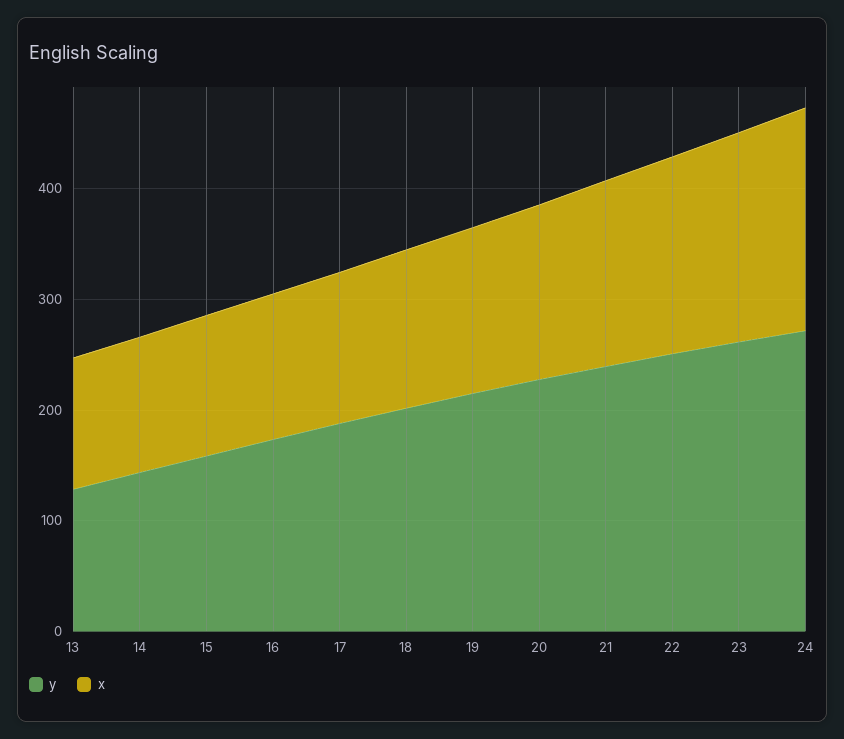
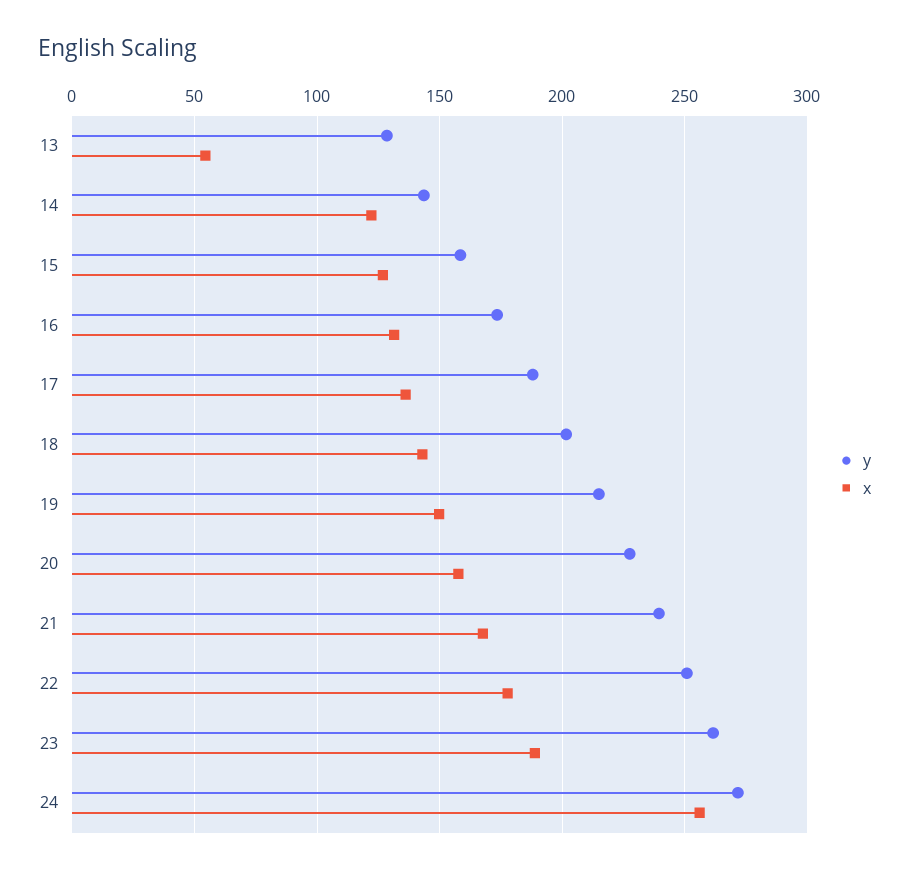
x, 13: 120 -> 55
x, 24: 200 -> 255

